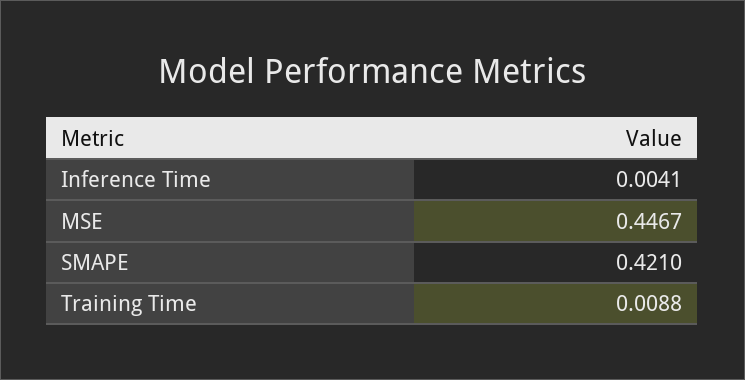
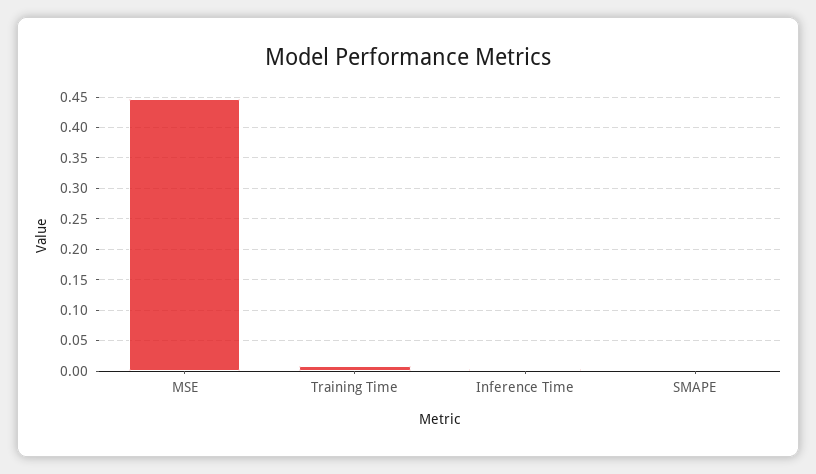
SMAPE: 0.421 -> 0

